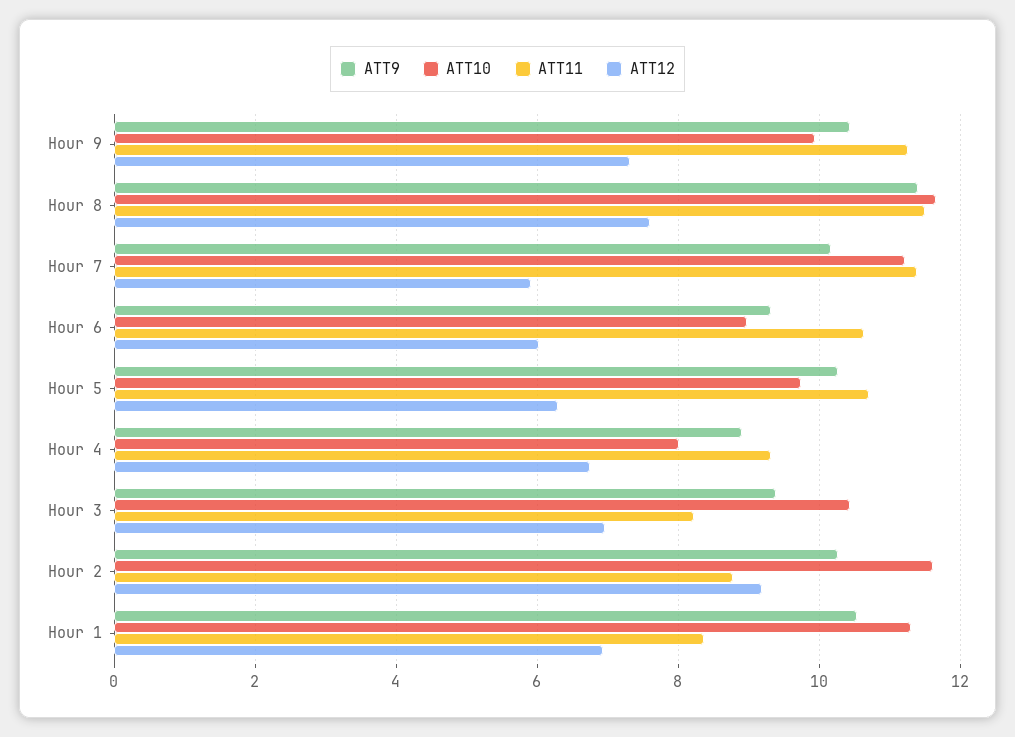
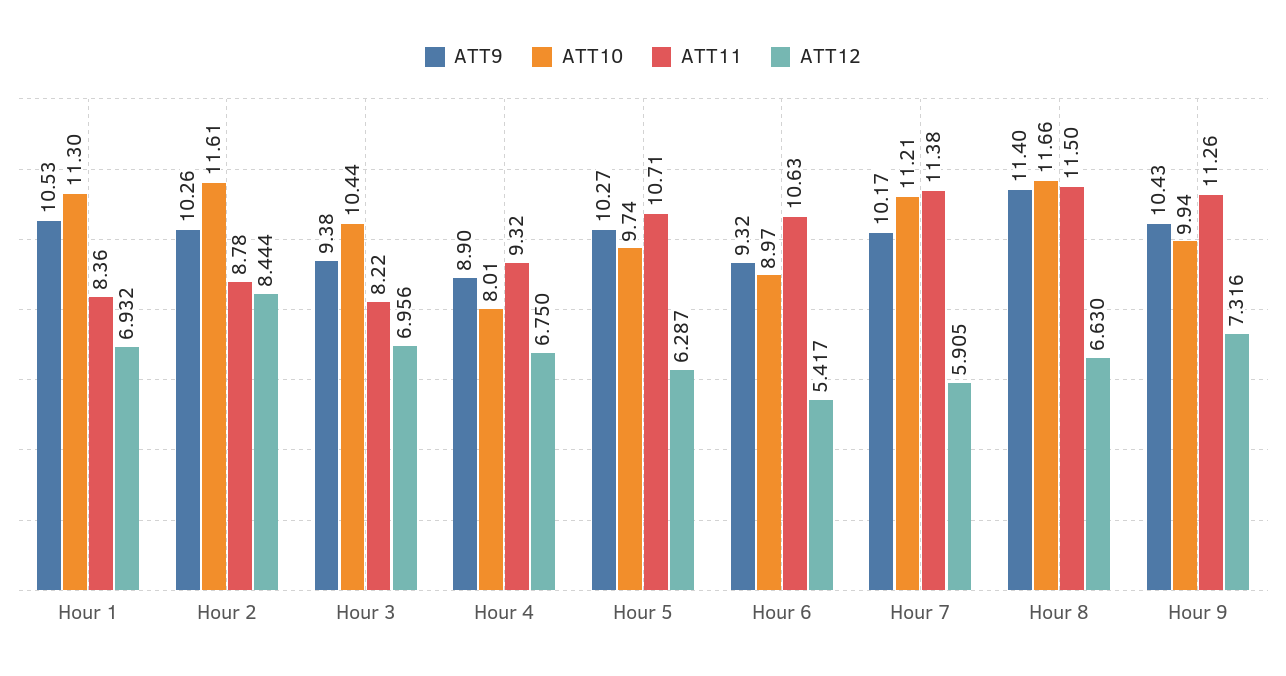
ATT12, Hour 8: 7.6 -> 6.63
ATT12, Hour 6: 6 -> 5.417
ATT12, Hour 2: 9.2 -> 8.444

